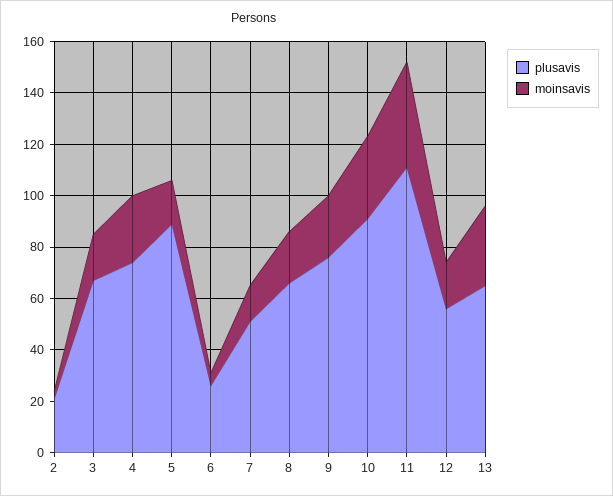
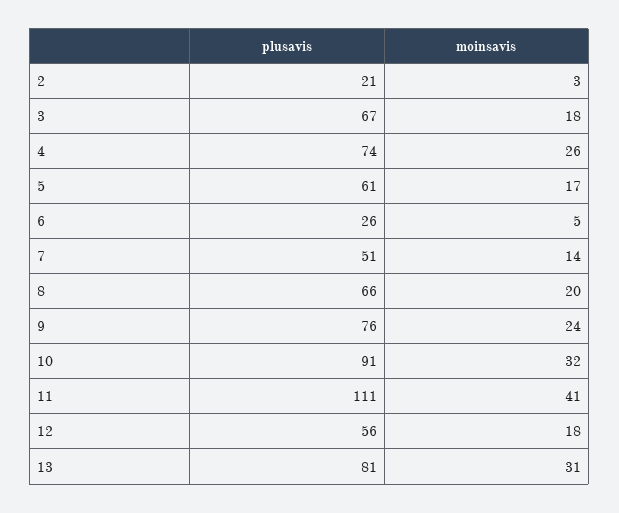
plusavis, 5: 90 -> 61
plusavis, 13: 65 -> 81

